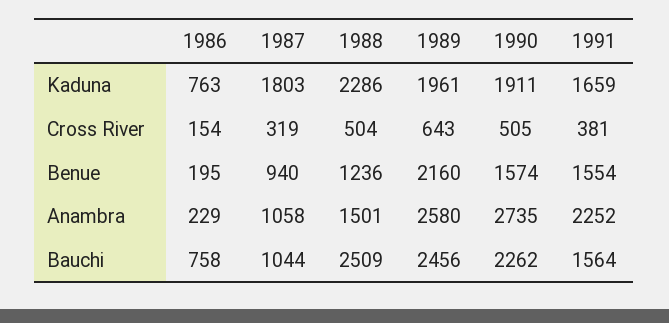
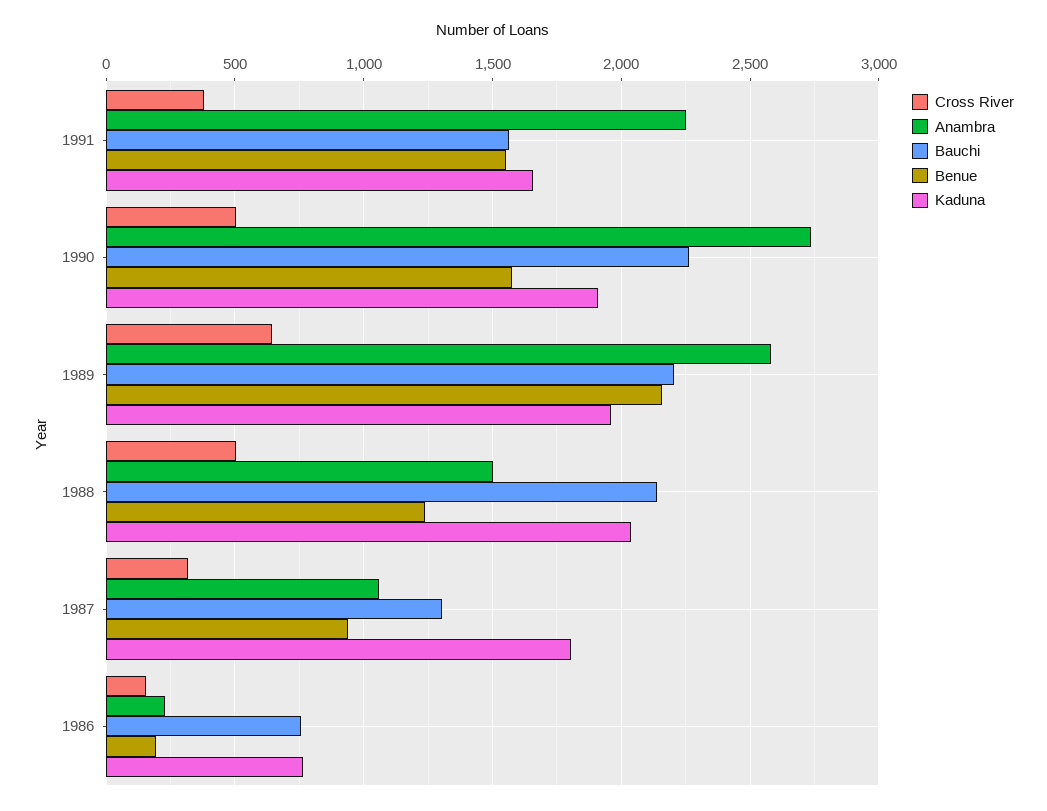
Kaduna, 1988: 2286 -> 2050
Bauchi, 1987: 1044 -> 1300
Bauchi, 1988: 2509 -> 2150
Bauchi, 1989: 2456 -> 2200

